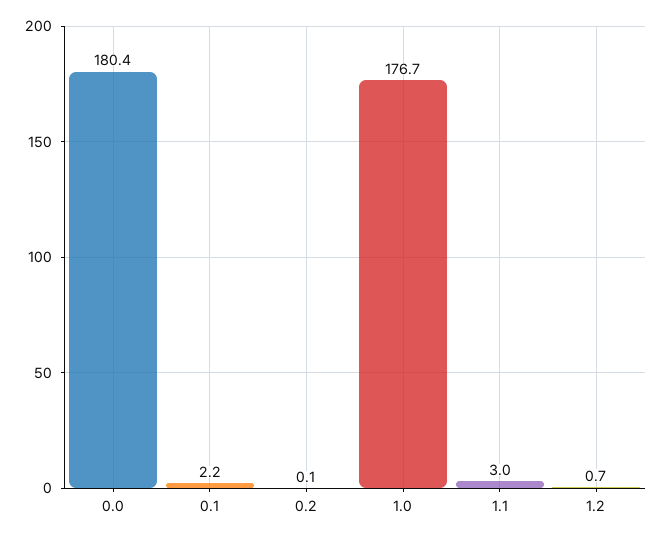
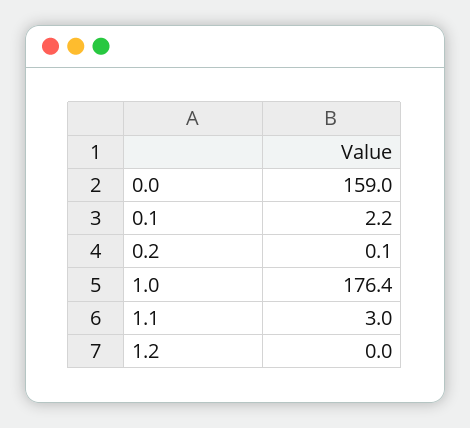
0.0: 180.4 -> 159
1.0: 176.7 -> 176.4
1.2: 0.7 -> 0

